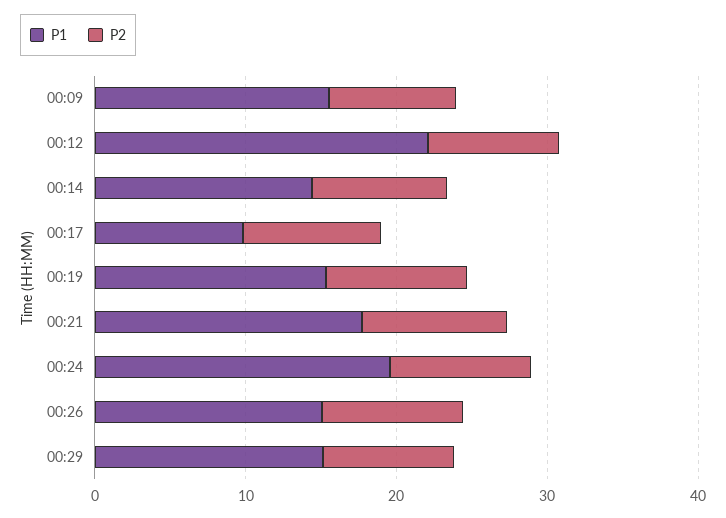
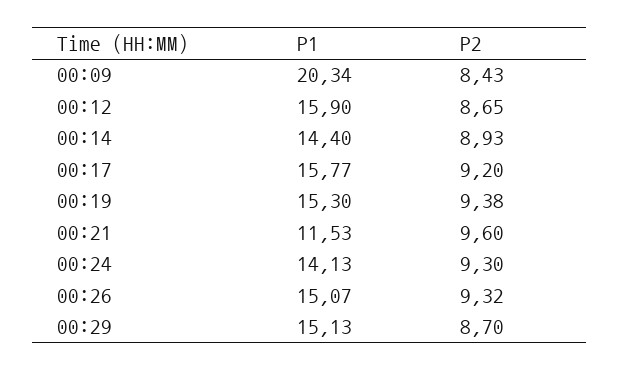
P1, 00:09: 16 -> 20.34
P1, 00:12: 22 -> 15.9
P1, 00:17: 10 -> 15.77
P1, 00:21: 18 -> 11.53
P1, 00:24: 20 -> 14.13

